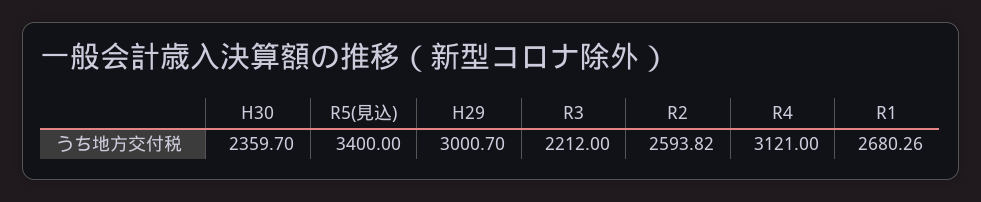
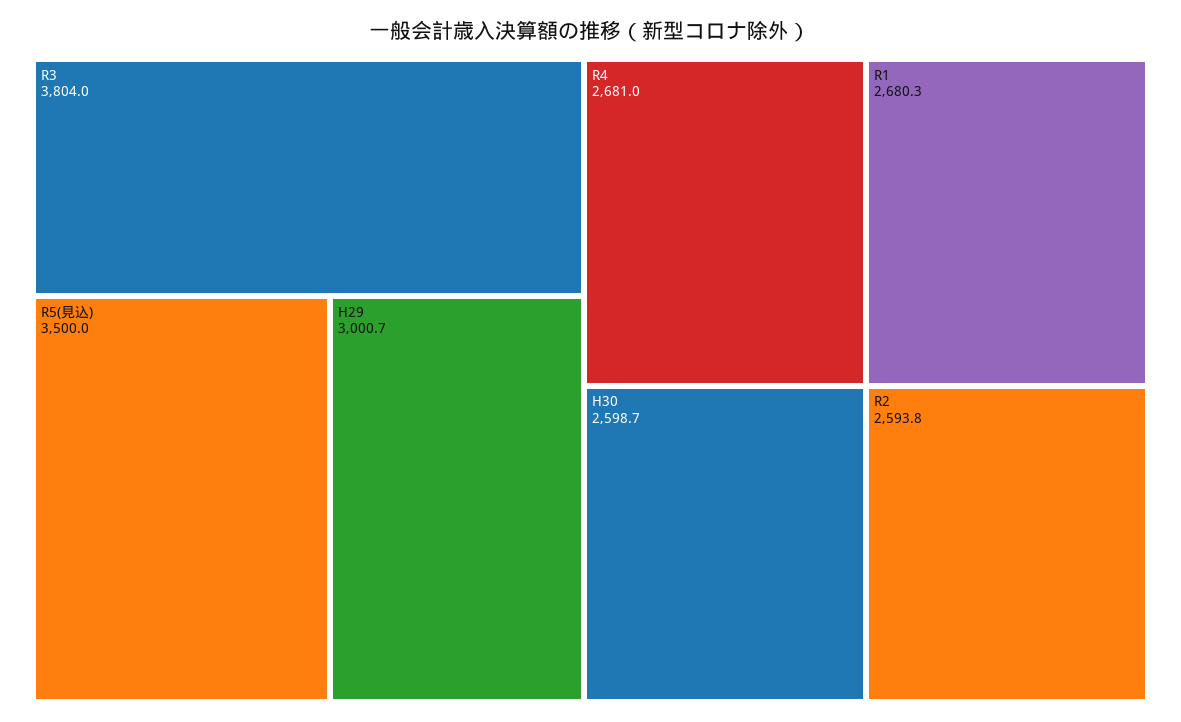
H30: 2359.7 -> 2598.7
R5(見込): 3400 -> 3500
R3: 2212 -> 3804
R4: 3121 -> 2681

